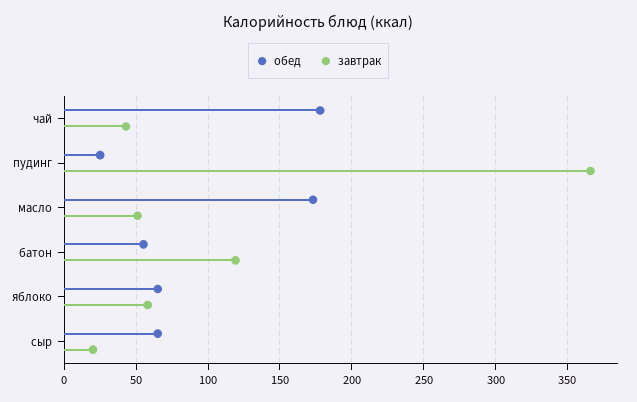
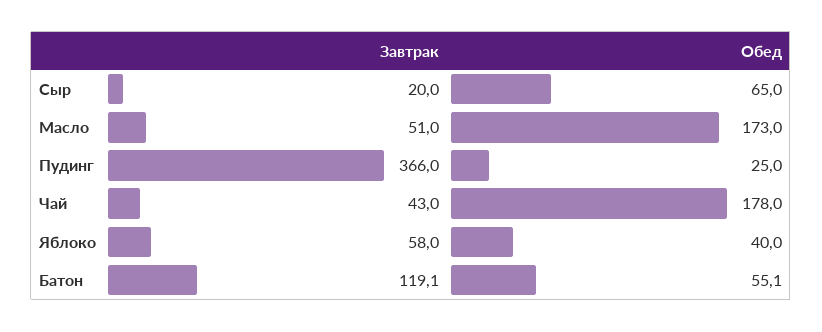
обед, яблоко: 65 -> 40

